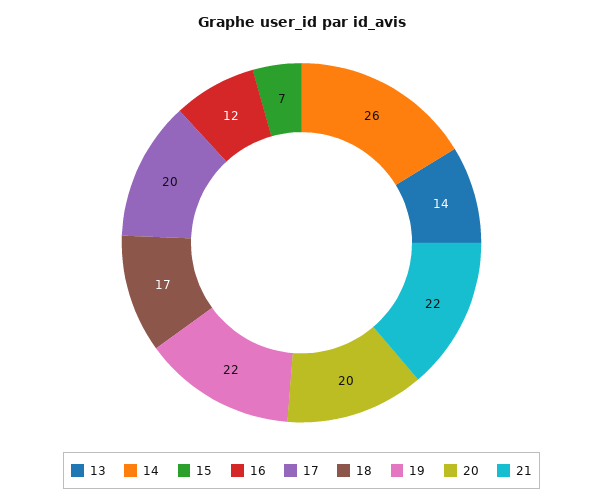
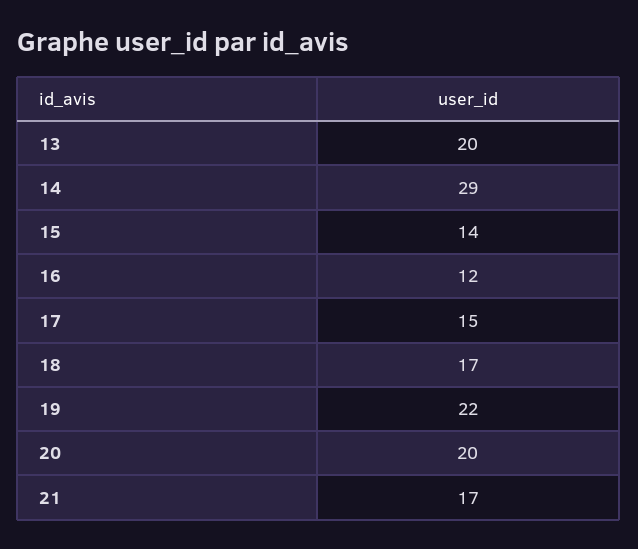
13: 14 -> 20
14: 26 -> 29
15: 7 -> 14
17: 20 -> 15
21: 22 -> 17

